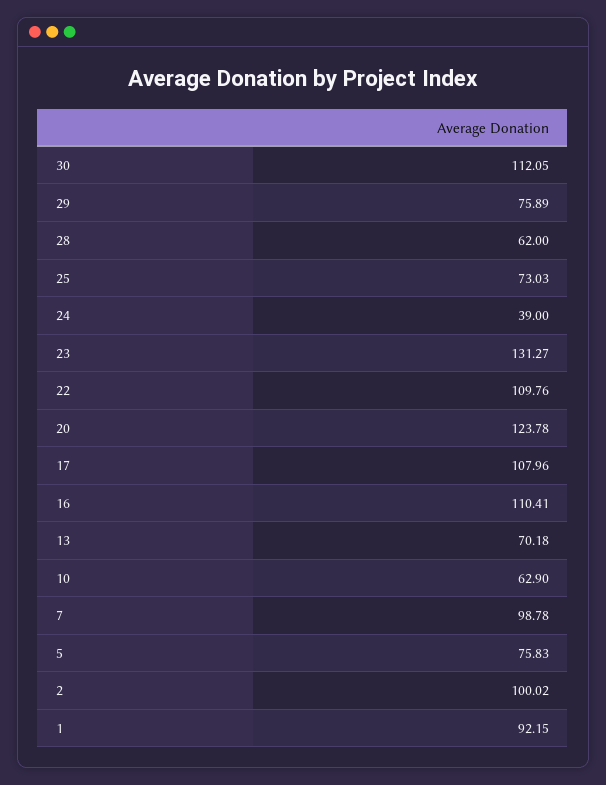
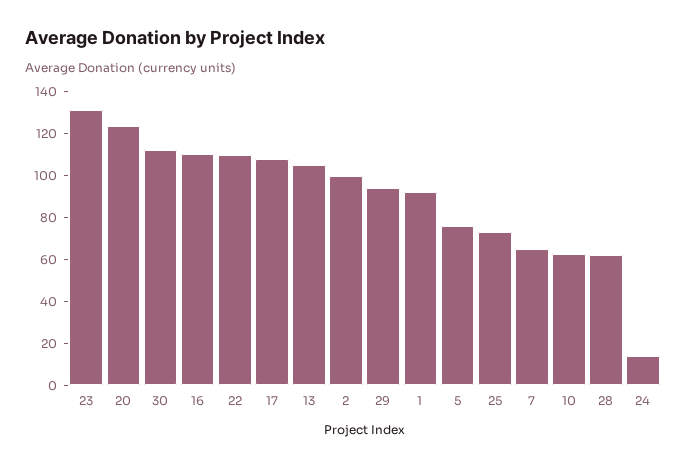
29: 75.89 -> 95
24: 39 -> 15
13: 70.18 -> 105
7: 98.78 -> 65

